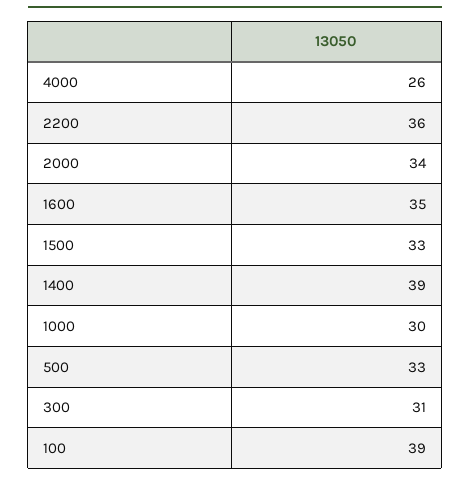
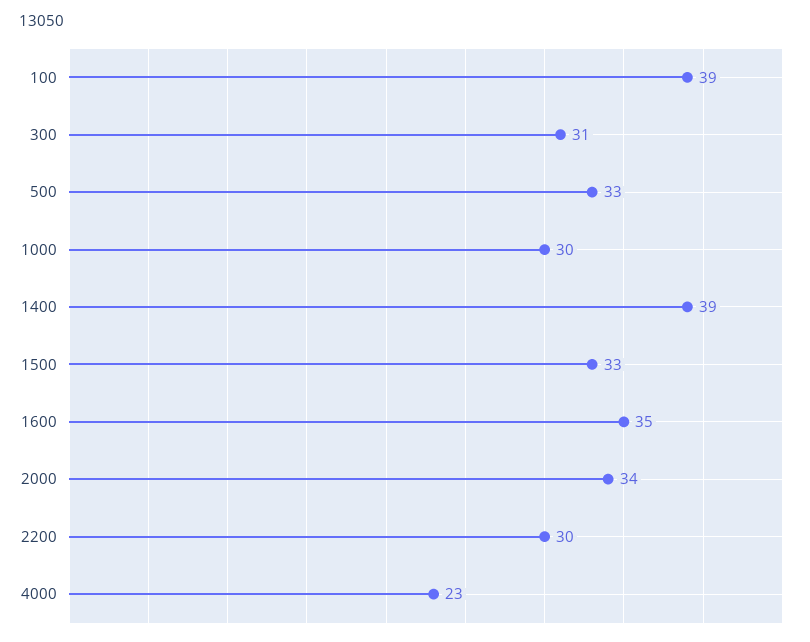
4000: 26 -> 23
2200: 36 -> 30

